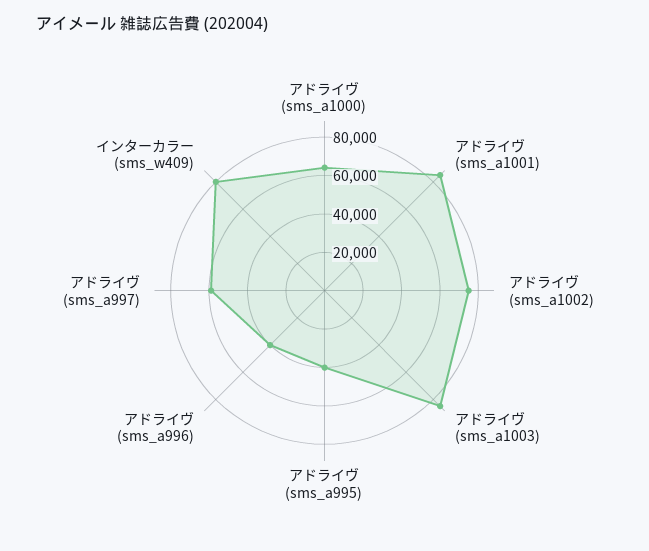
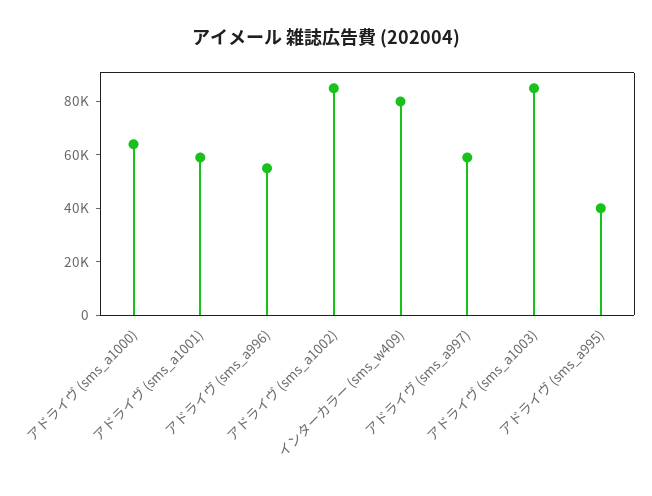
アドライヴ (sms_a1001): 85000 -> 60000
アドライヴ (sms_a1002): 75000 -> 85000
アドライヴ (sms_a996): 40000 -> 55000

